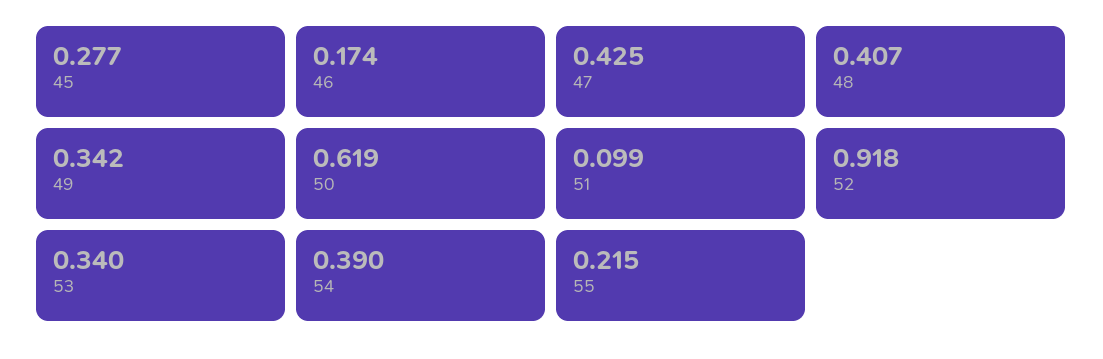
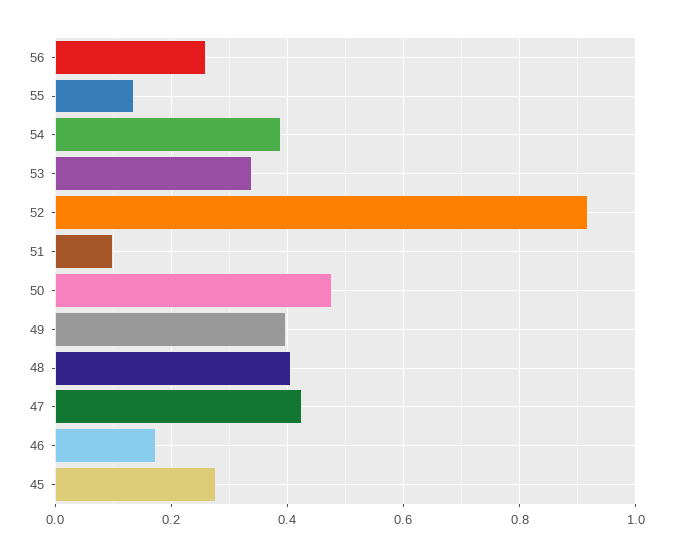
49: 0.342 -> 0.4
50: 0.619 -> 0.48
55: 0.215 -> 0.14
56: none -> 0.26

